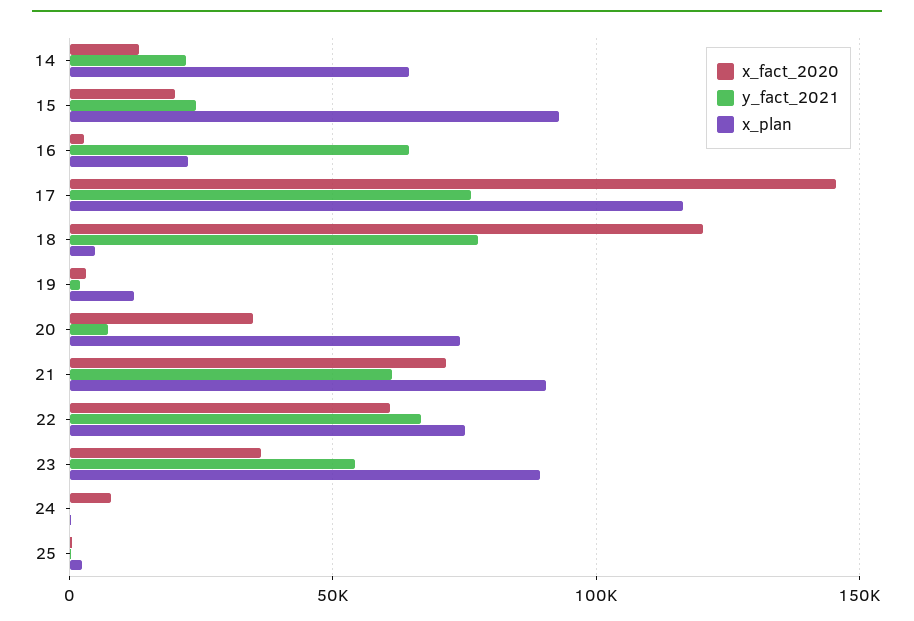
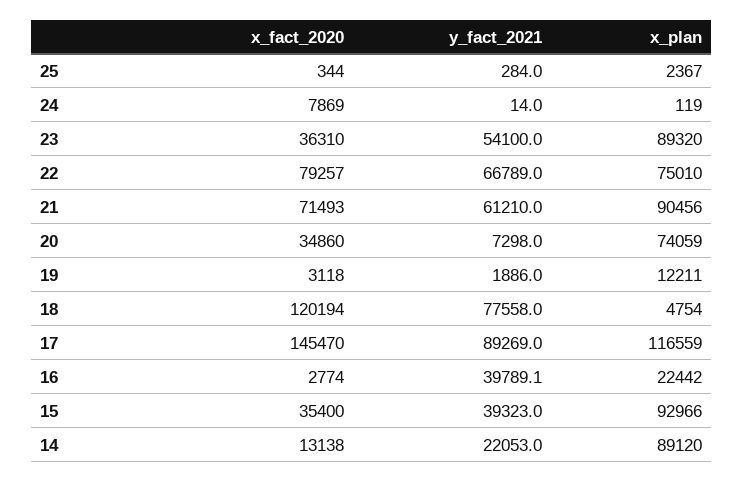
x_plan, 14: 65000 -> 89120
x_fact_2020, 15: 20000 -> 35400
y_fact_2021, 15: 25000 -> 39323
y_fact_2021, 16: 65000 -> 39789.1
y_fact_2021, 17: 75000 -> 89269
x_fact_2020, 22: 60000 -> 79257

